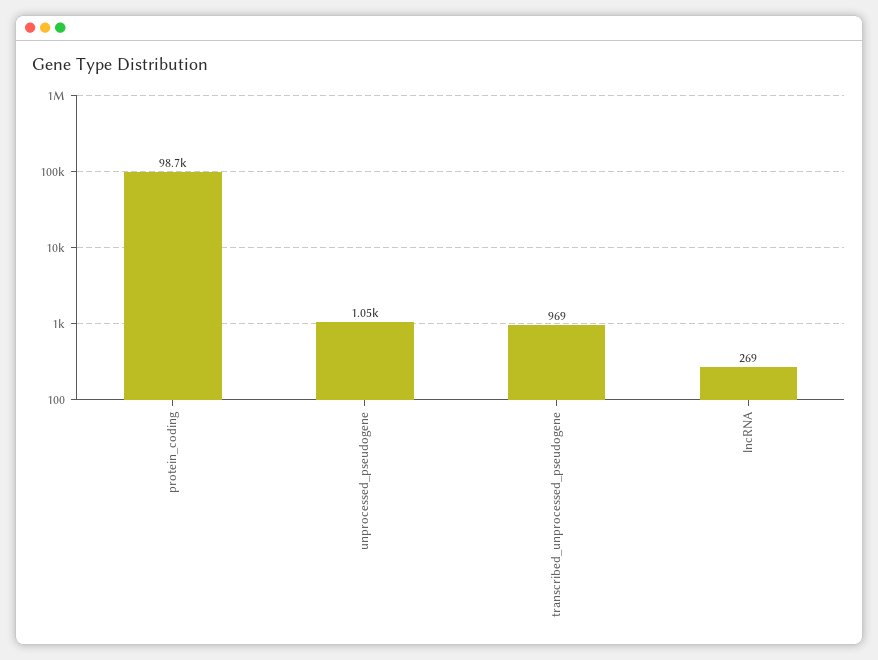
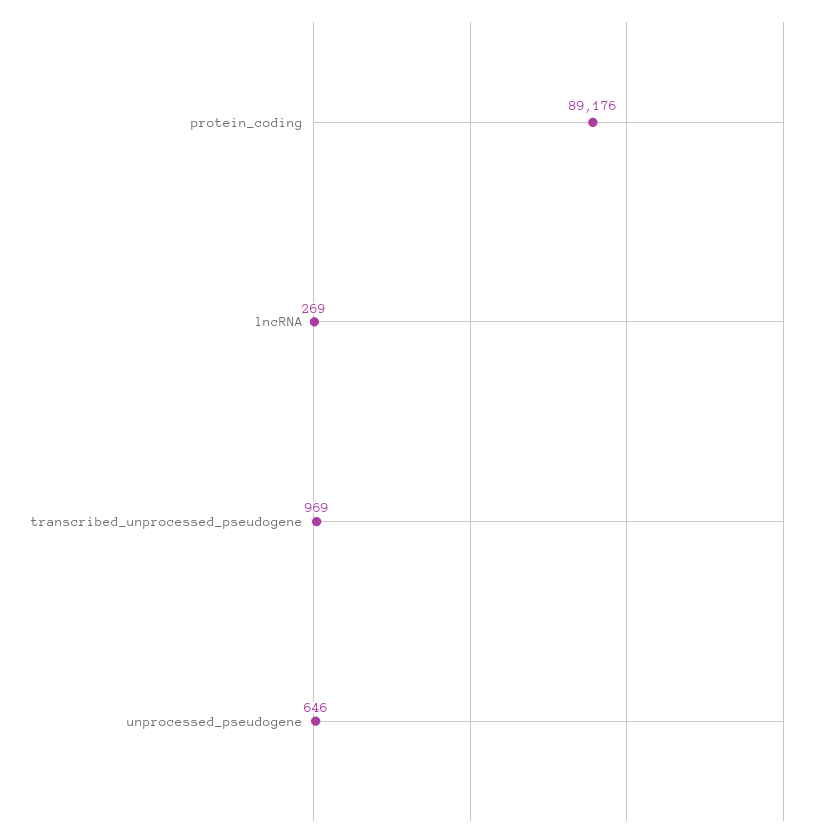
protein_coding: 98700 -> 89176
unprocessed_pseudogene: 1050 -> 646

